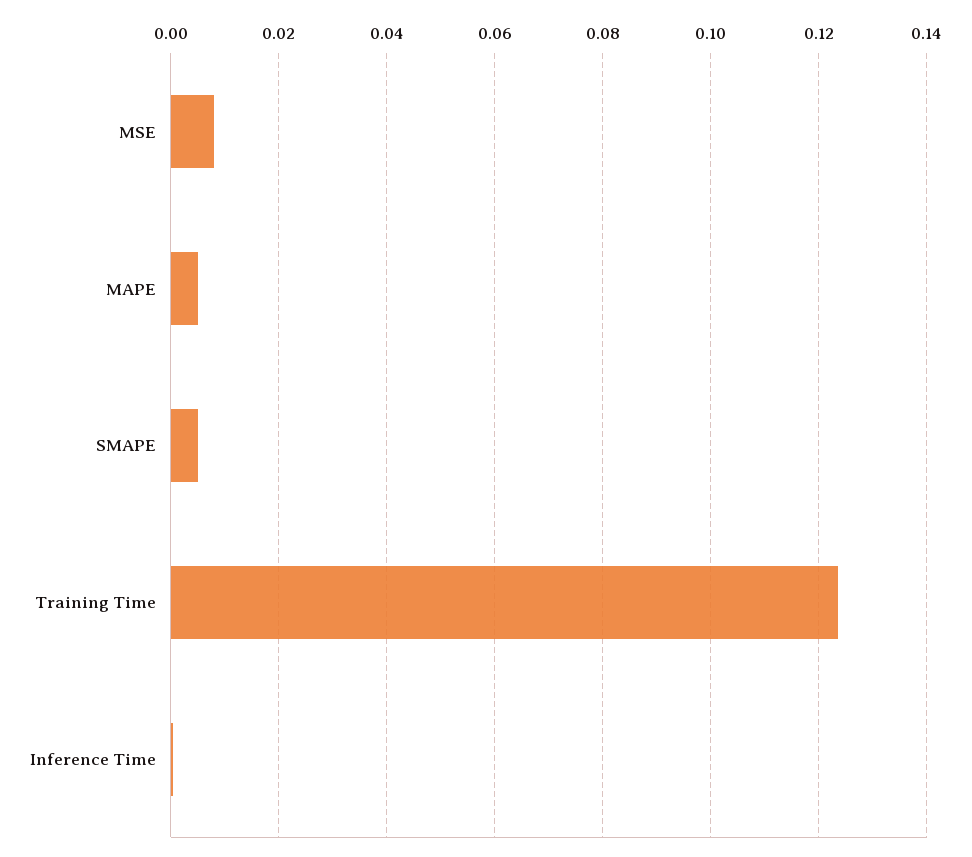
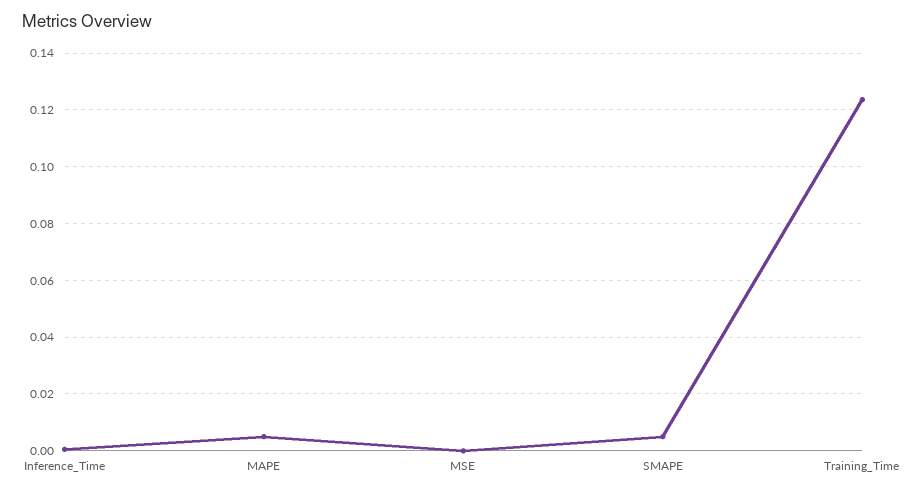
MSE: 0.008 -> 0

